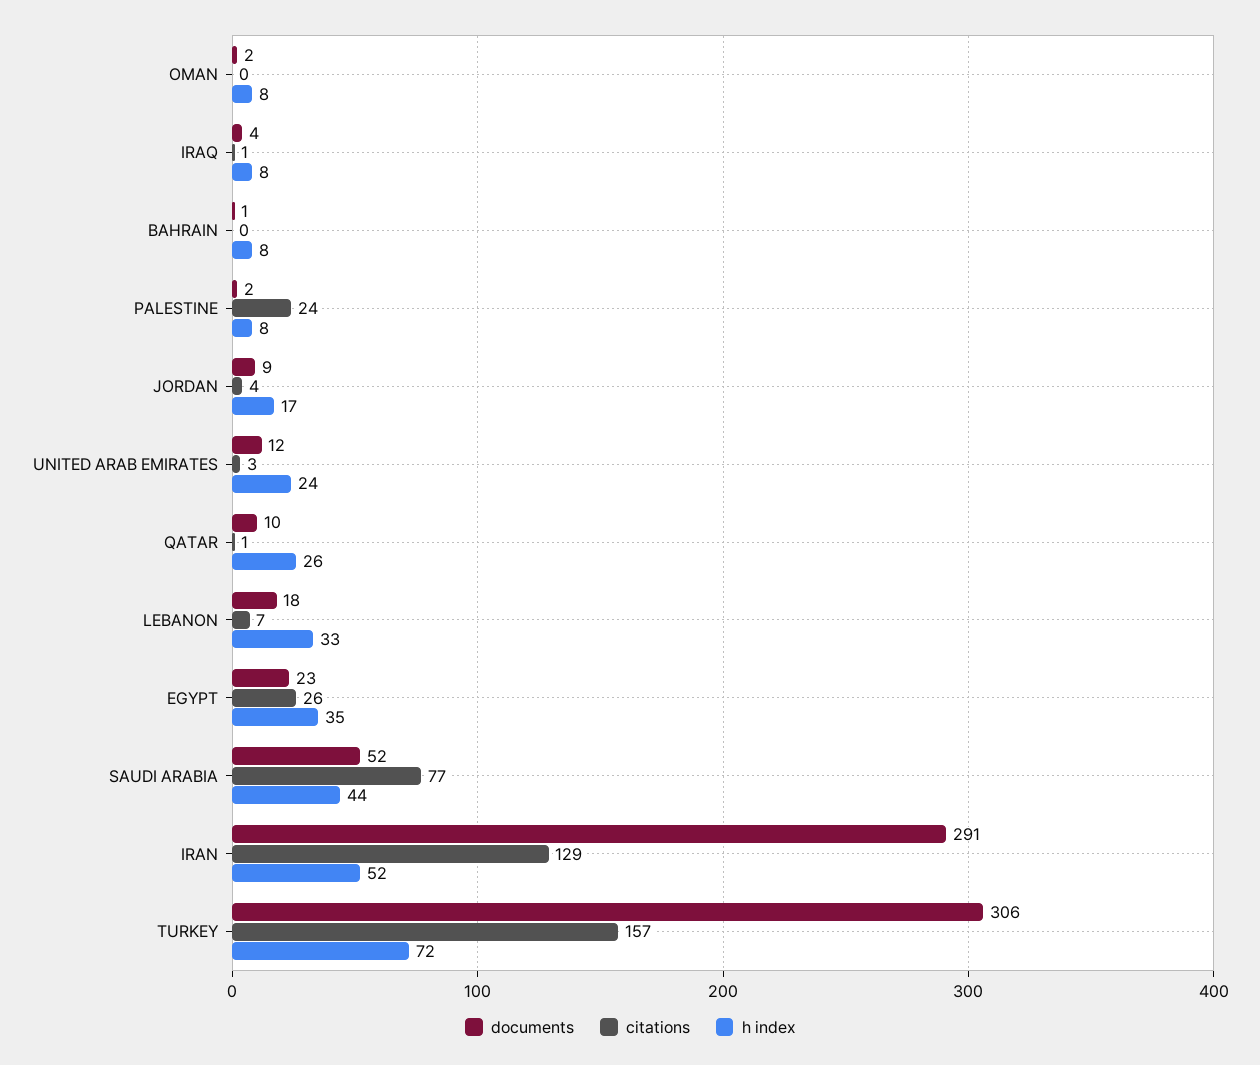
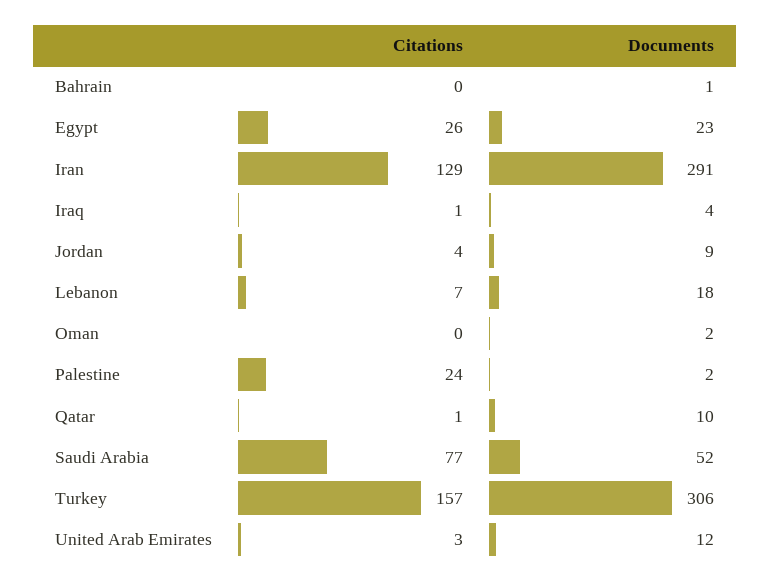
h index, OMAN: 8 -> none
h index, IRAQ: 8 -> none
h index, BAHRAIN: 8 -> none
h index, PALESTINE: 8 -> none
h index, JORDAN: 17 -> none
h index, UNITED ARAB EMIRATES: 24 -> none
h index, QATAR: 26 -> none
h index, LEBANON: 33 -> none
h index, EGYPT: 35 -> none
h index, SAUDI ARABIA: 44 -> none
h index, IRAN: 52 -> none
h index, TURKEY: 72 -> none

